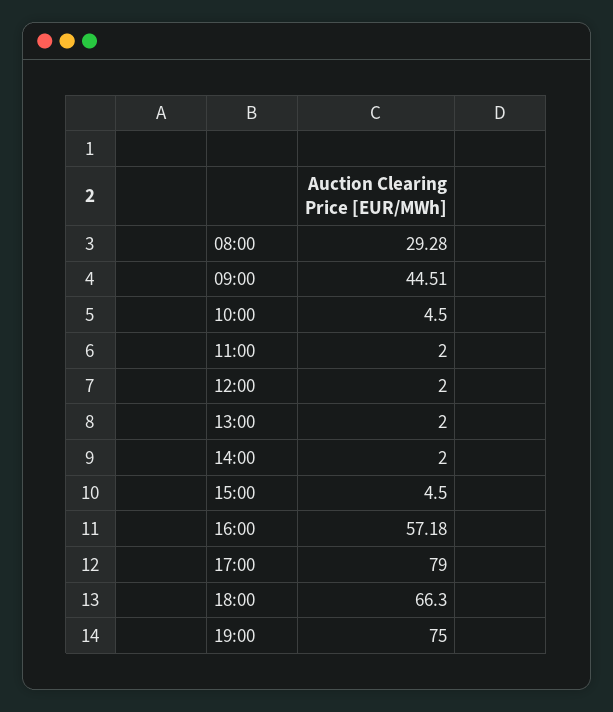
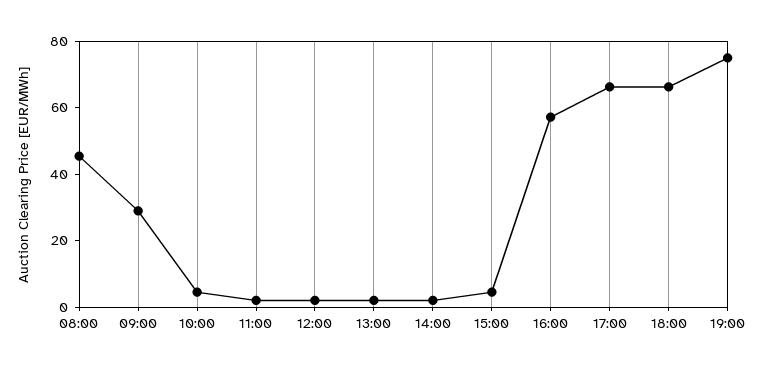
08:00: 29.28 -> 45
09:00: 44.51 -> 30
17:00: 79 -> 65

